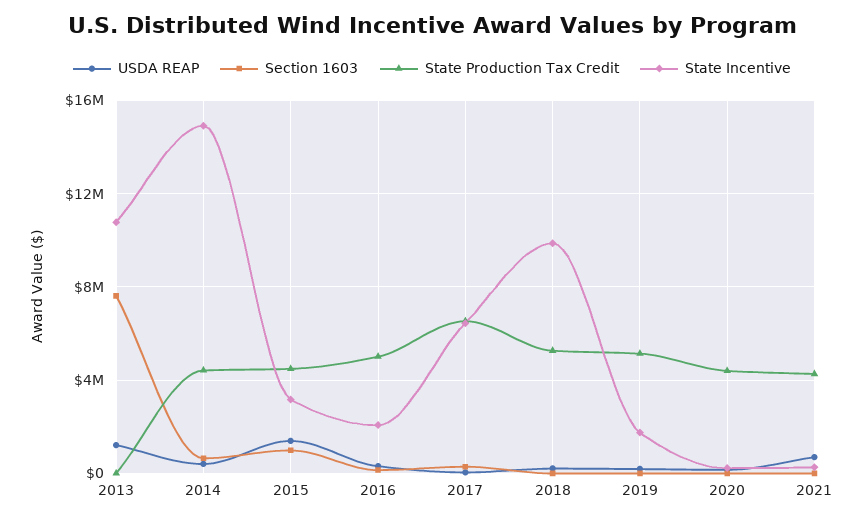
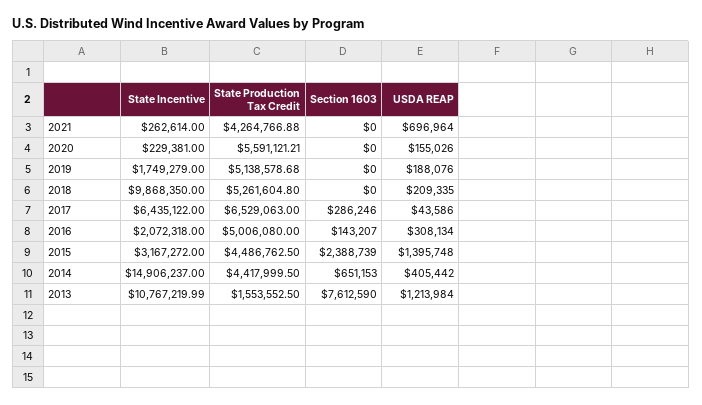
State Production Tax Credit, 2013: 0 -> 1553552.5
Section 1603, 2015: 1000000 -> 2388739
State Production Tax Credit, 2020: 4500000 -> 5591121.21

